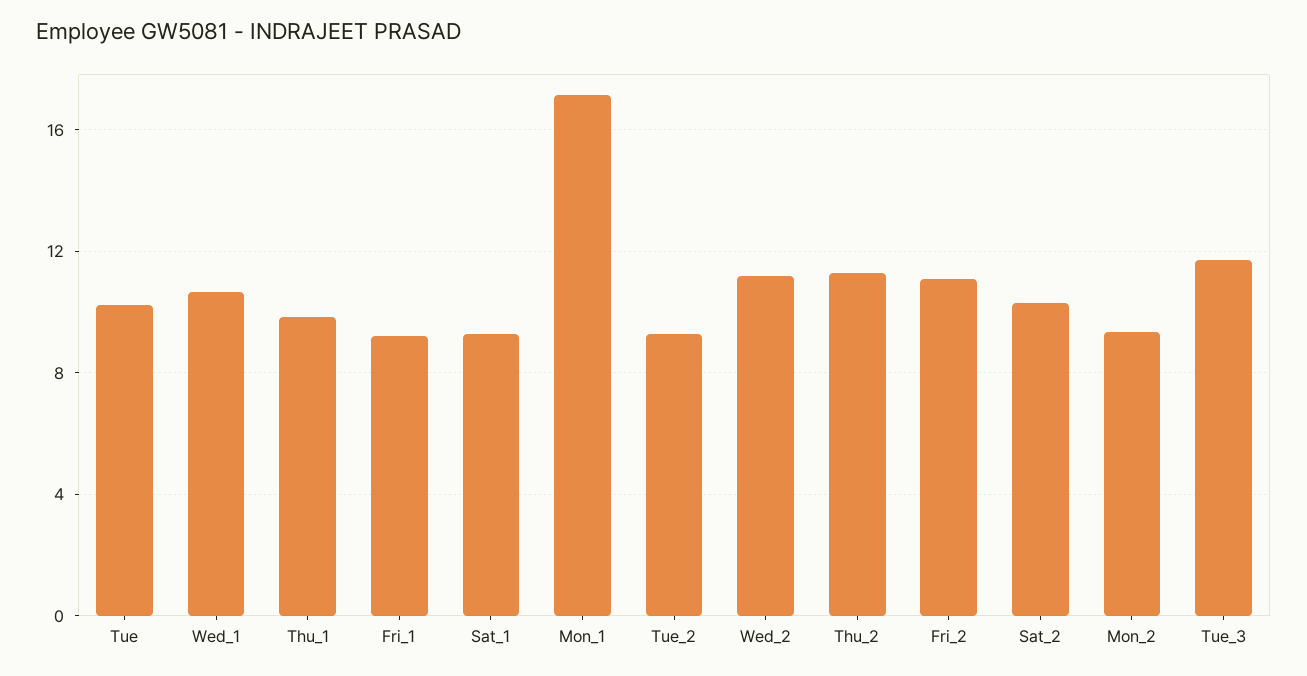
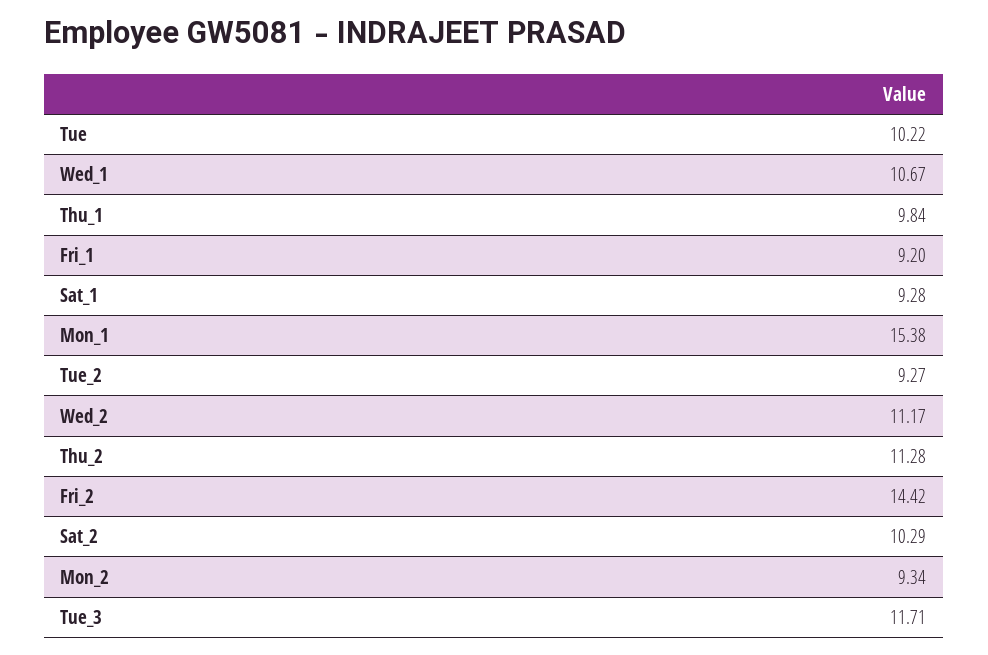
Mon_1: 17 -> 15.38
Fri_2: 11 -> 14.42

